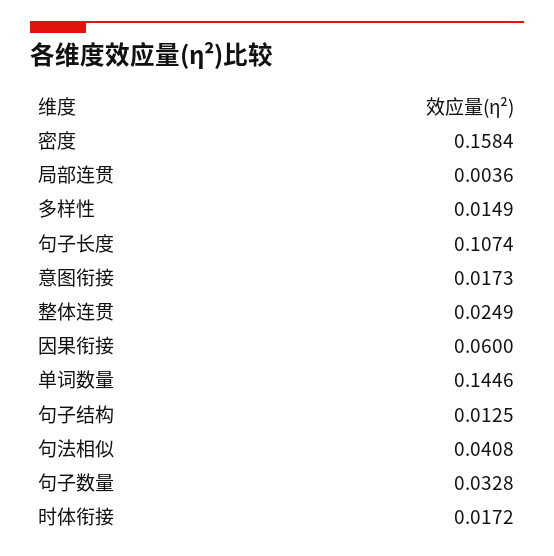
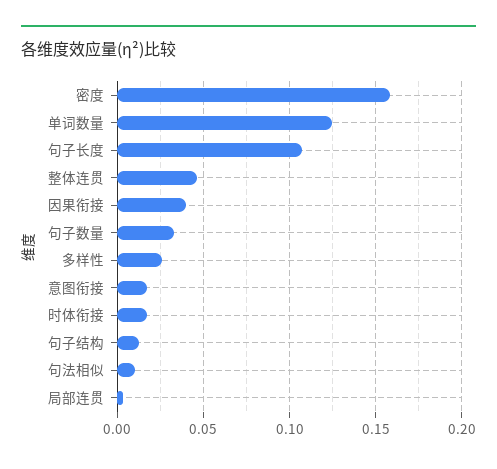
多样性: 0.0149 -> 0.025
整体连贯: 0.0249 -> 0.045
因果衔接: 0.06 -> 0.04
单词数量: 0.1446 -> 0.125
句法相似: 0.0408 -> 0.01

